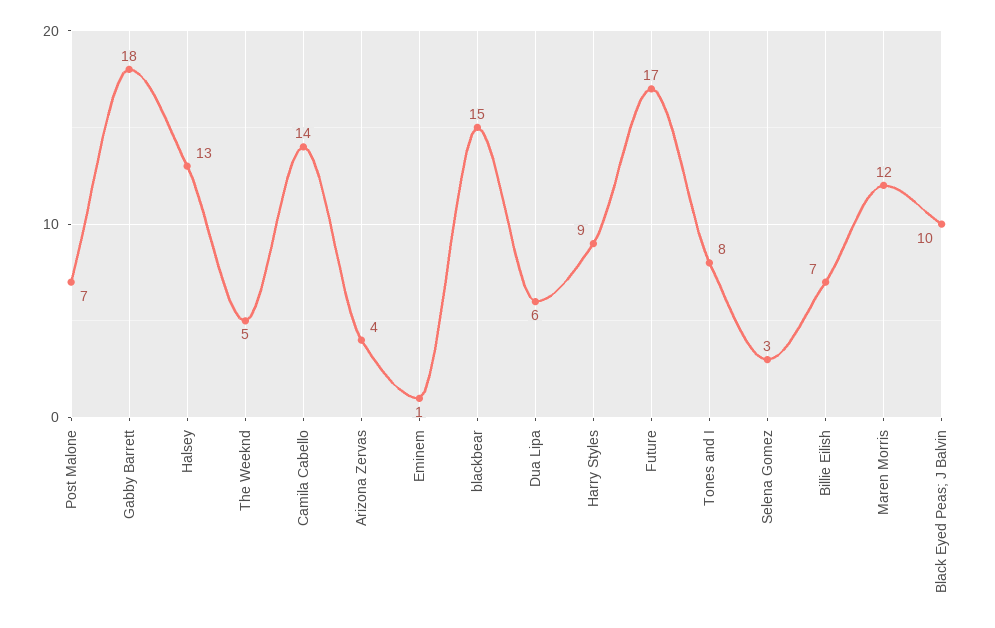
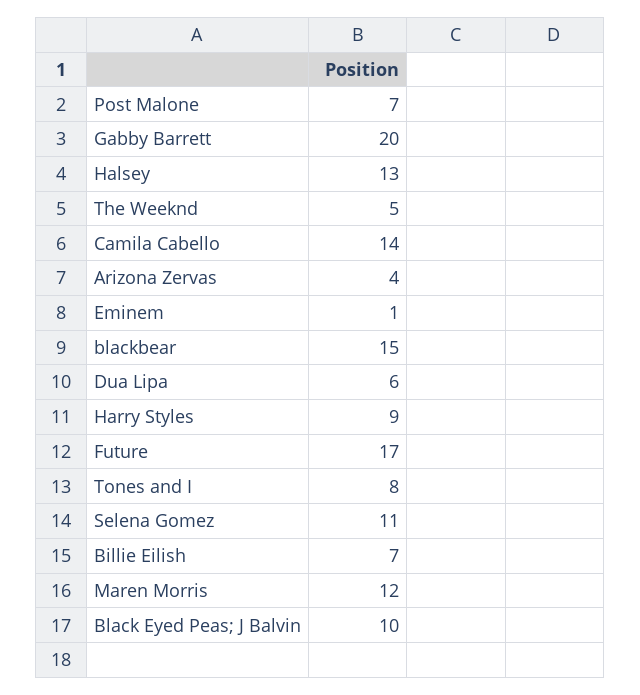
Gabby Barrett: 18 -> 20
Selena Gomez: 3 -> 11

